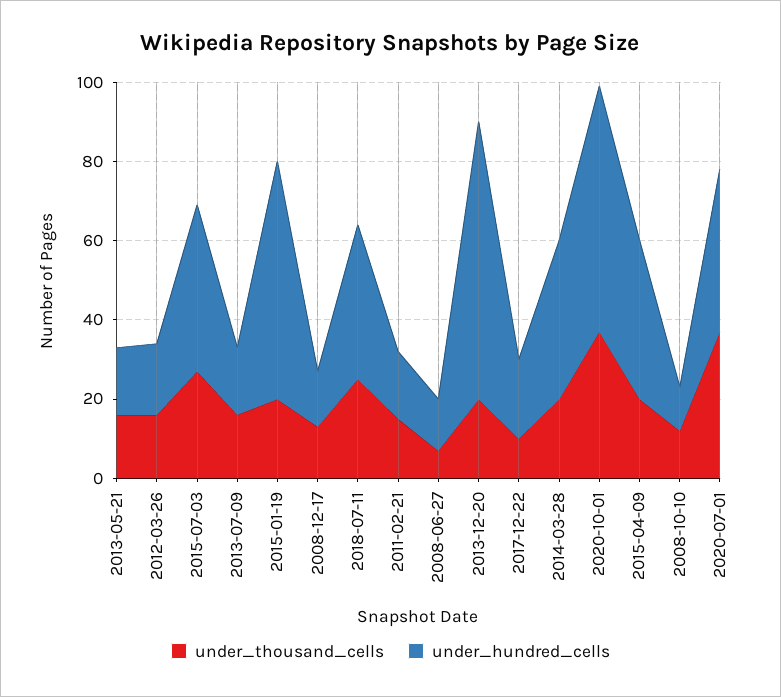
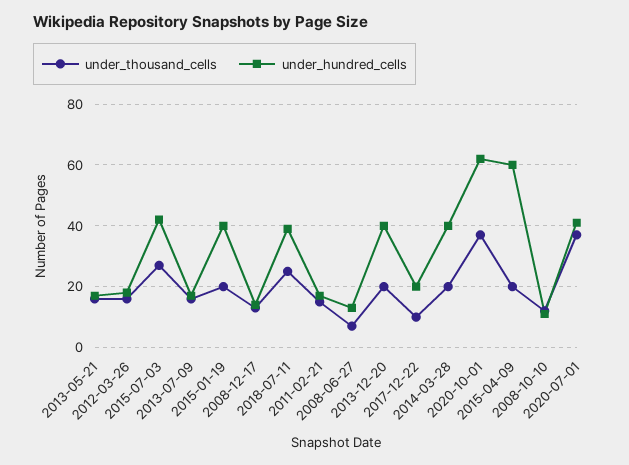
under_hundred_cells, 2015-01-19: 60 -> 40
under_hundred_cells, 2013-12-20: 70 -> 40
under_hundred_cells, 2015-04-09: 40 -> 60

